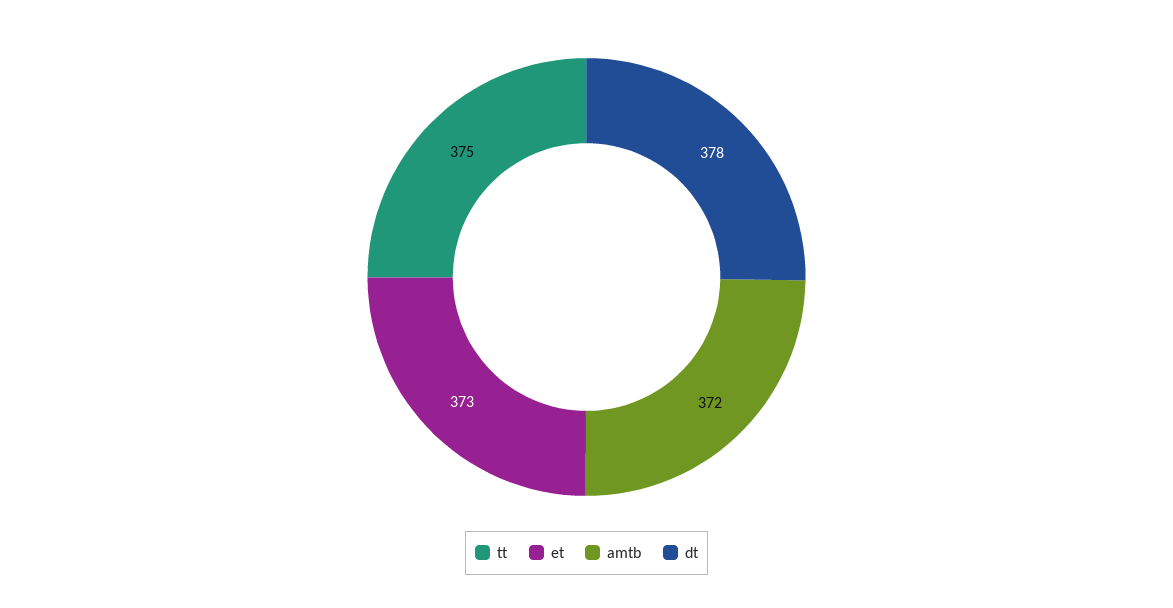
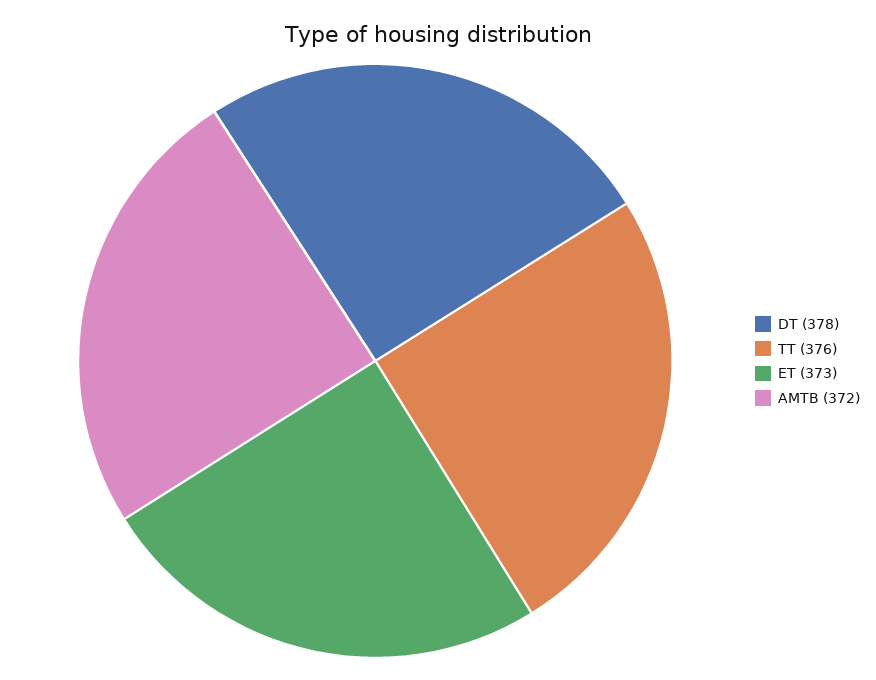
tt: 375 -> 376

